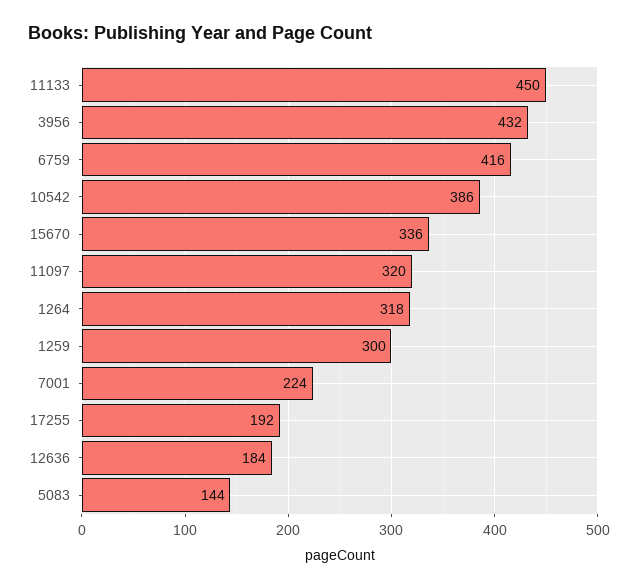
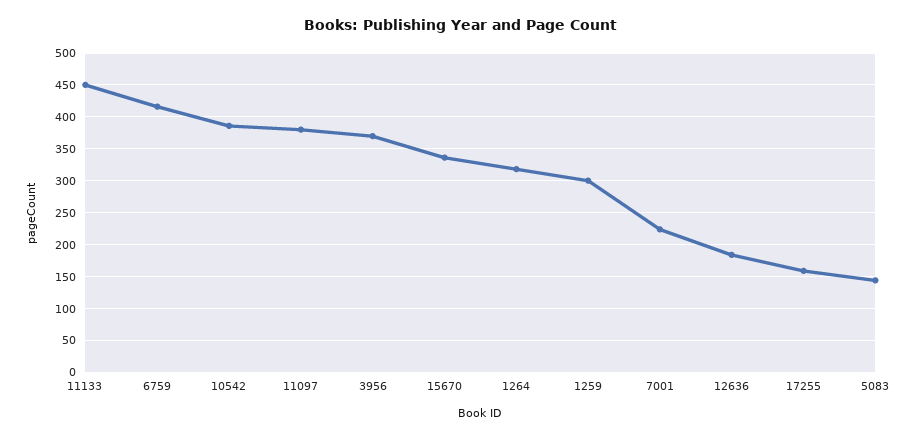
3956: 432 -> 370
11097: 320 -> 380
17255: 192 -> 160

